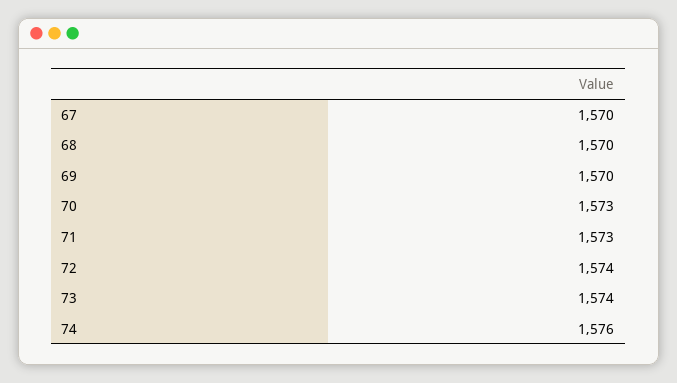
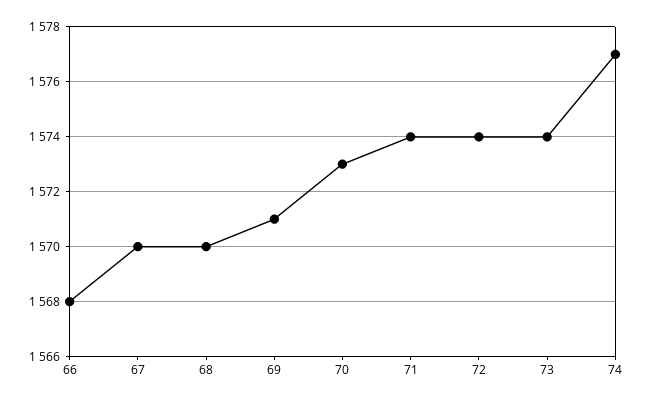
69: 1570 -> 1571
71: 1573 -> 1574
74: 1576 -> 1577
66: none -> 1568

